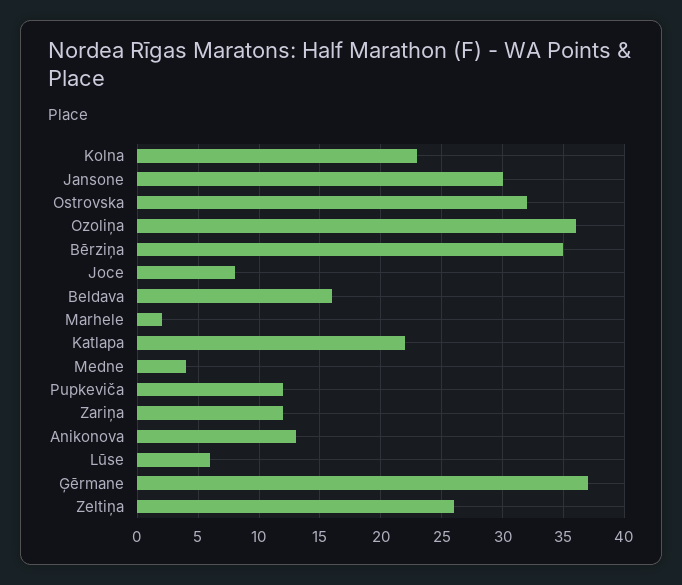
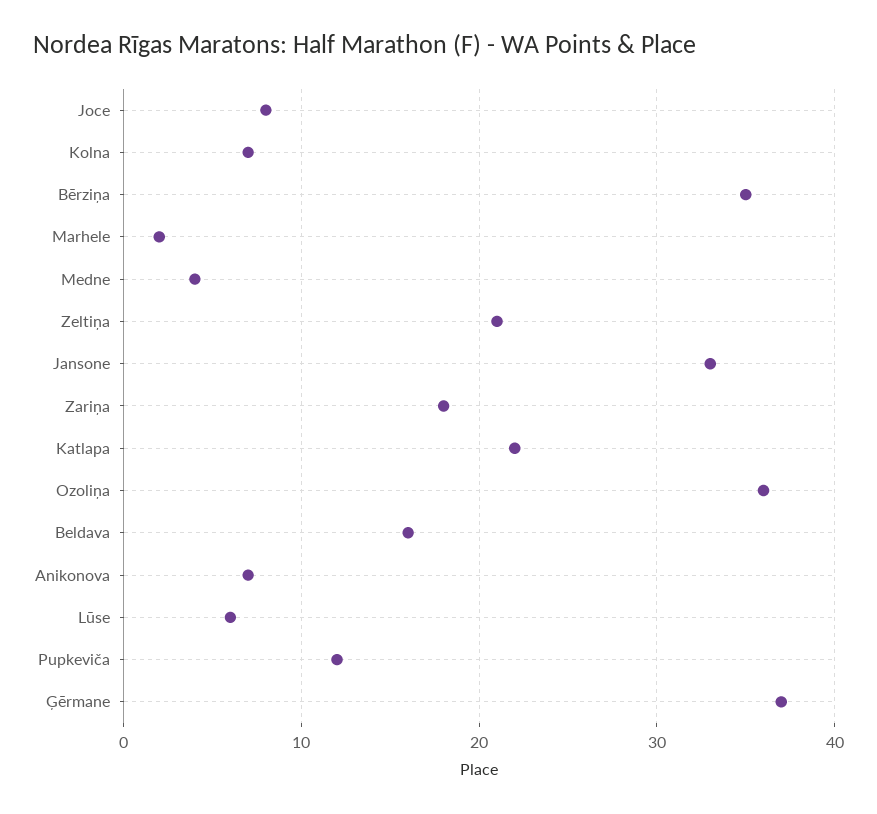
Kolna: 23 -> 7
Jansone: 30 -> 33
Ostrovska: 32 -> none
Zariņa: 12 -> 18
Anikonova: 13 -> 7
Zeltiņa: 26 -> 21

